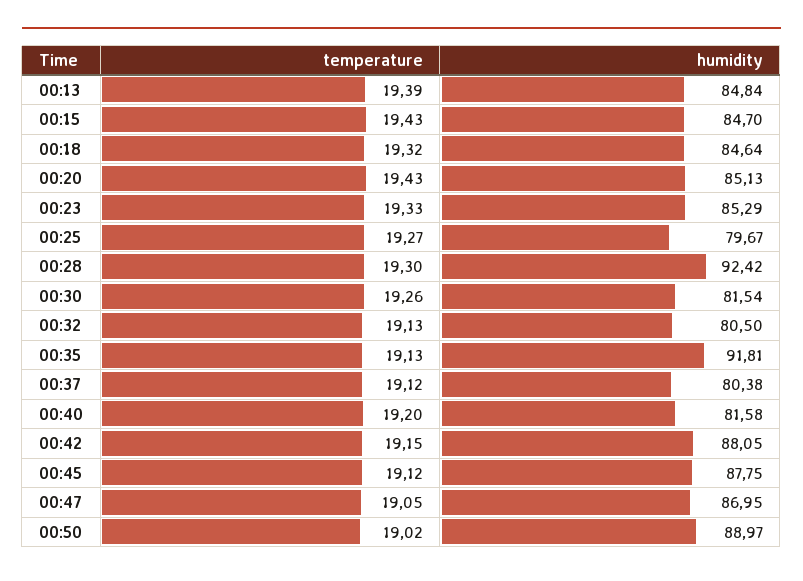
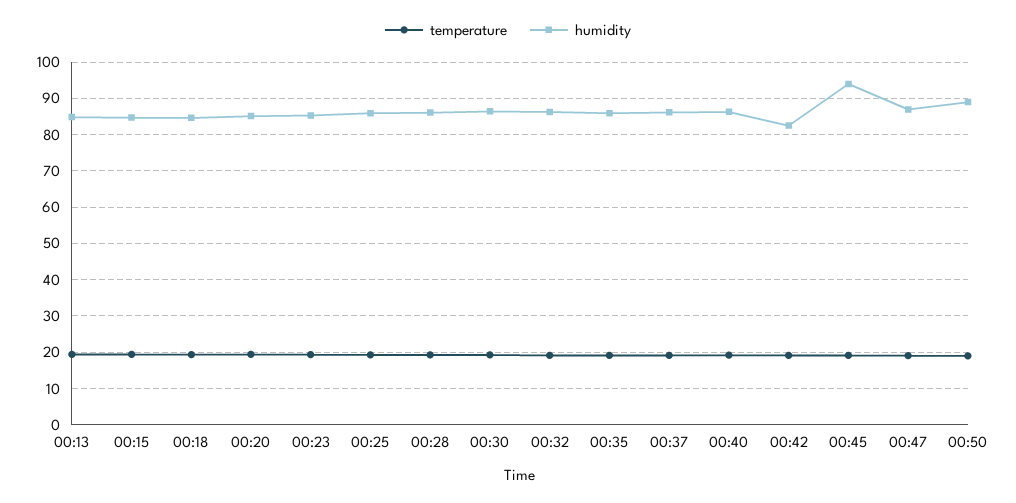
humidity, 00:25: 79.67 -> 86
humidity, 00:28: 92.42 -> 86
humidity, 00:30: 81.54 -> 86
humidity, 00:32: 80.5 -> 86
humidity, 00:35: 91.81 -> 86
humidity, 00:37: 80.38 -> 86
humidity, 00:40: 81.58 -> 86
humidity, 00:42: 88.05 -> 82
humidity, 00:45: 87.75 -> 94

